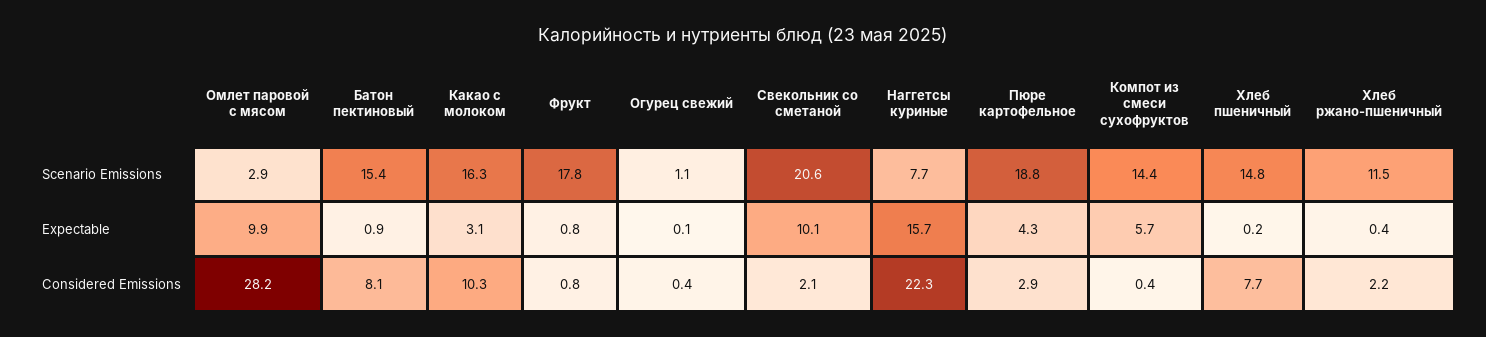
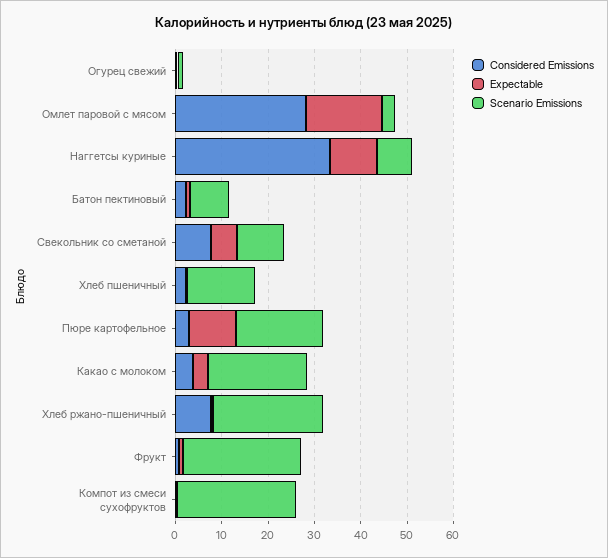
Scenario Emissions, Батон пектиновый: 15.4 -> 8
Scenario Emissions, Какао с молоком: 16.3 -> 22
Scenario Emissions, Фрукт: 17.8 -> 26
Scenario Emissions, Свекольник со сметаной: 20.6 -> 10
Scenario Emissions, Компот из смеси сухофруктов: 14.4 -> 26
Scenario Emissions, Хлеб ржано-пшеничный: 11.5 -> 24
Expectable, Омлет паровой с мясом: 9.9 -> 16
Expectable, Свекольник со сметаной: 10.1 -> 6
Expectable, Наггетсы куриные: 15.7 -> 10
Expectable, Пюре картофельное: 4.3 -> 10
Expectable, Компот из смеси сухофруктов: 5.7 -> 0
Considered Emissions, Батон пектиновый: 8.1 -> 2
Considered Emissions, Какао с молоком: 10.3 -> 4
Considered Emissions, Свекольник со сметаной: 2.1 -> 8
Considered Emissions, Наггетсы куриные: 22.3 -> 34
Considered Emissions, Хлеб пшеничный: 7.7 -> 2
Considered Emissions, Хлеб ржано-пшеничный: 2.2 -> 8

